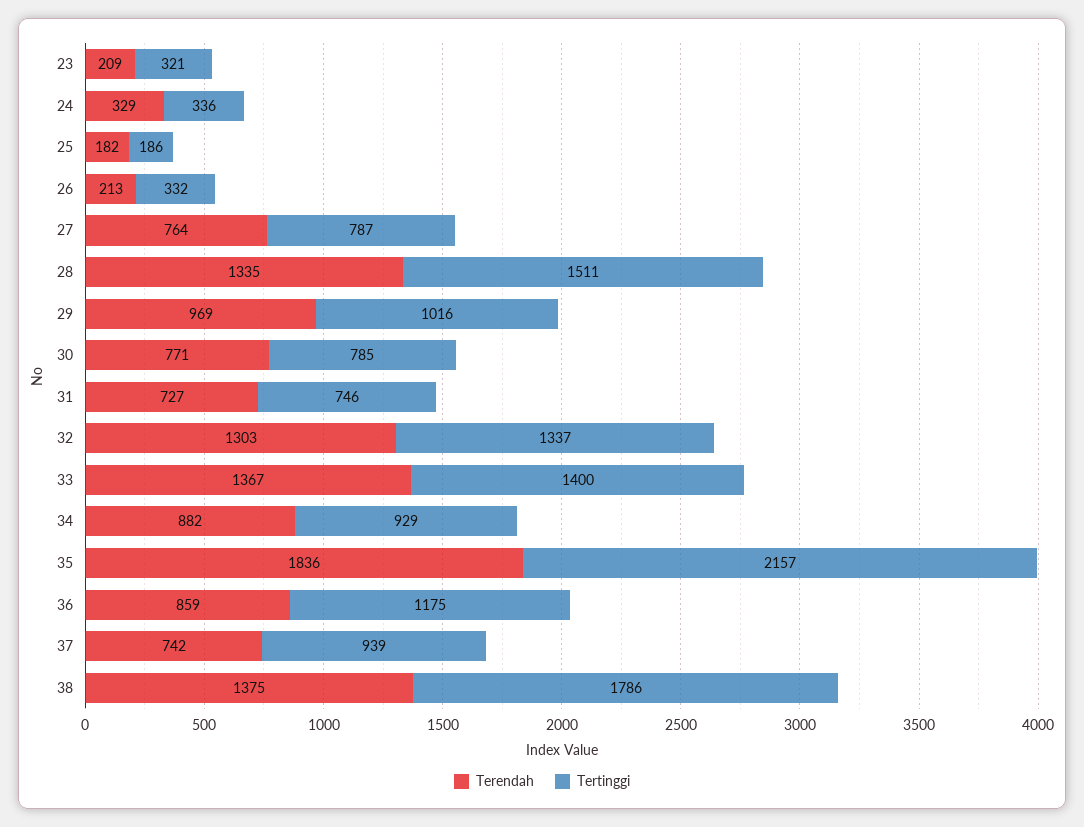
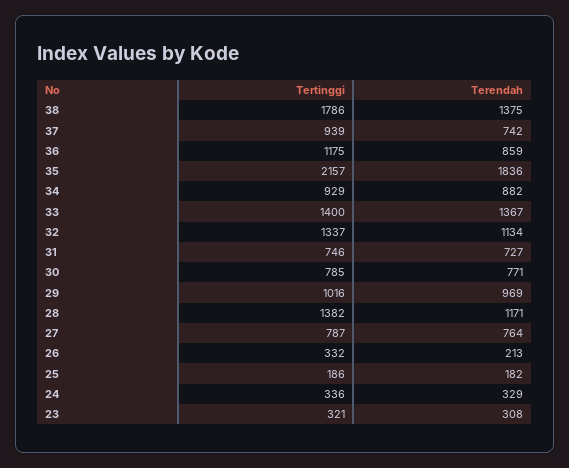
Terendah, 23: 209 -> 308
Terendah, 28: 1335 -> 1171
Tertinggi, 28: 1511 -> 1382
Terendah, 32: 1303 -> 1134

